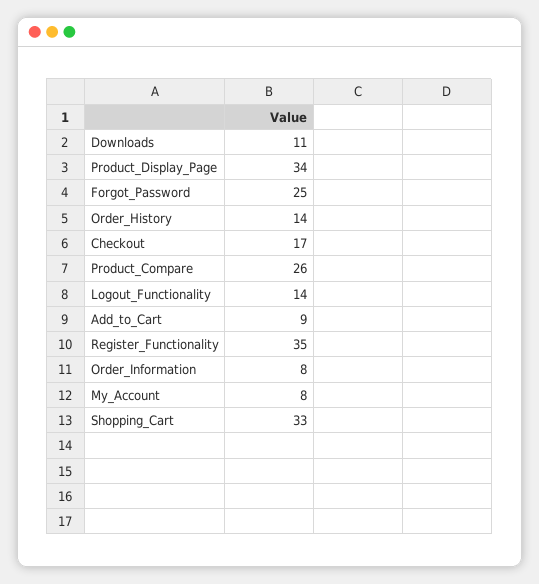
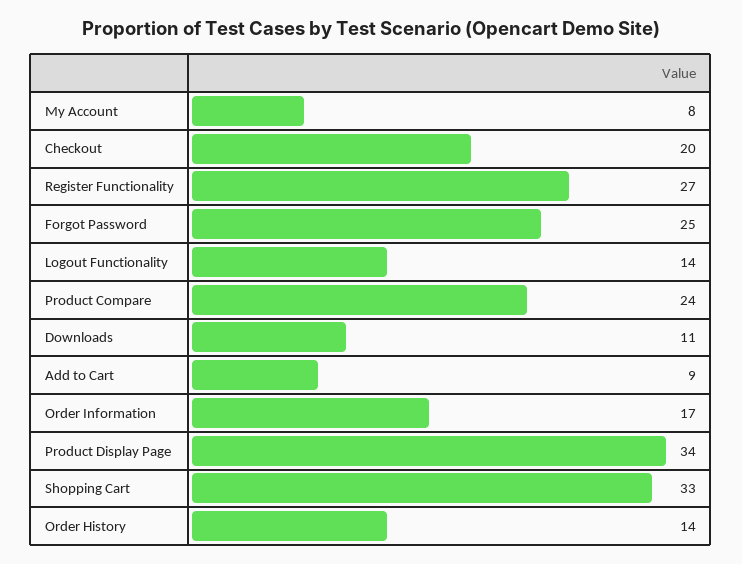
Checkout: 17 -> 20
Product_Compare: 26 -> 24
Register_Functionality: 35 -> 27
Order_Information: 8 -> 17

